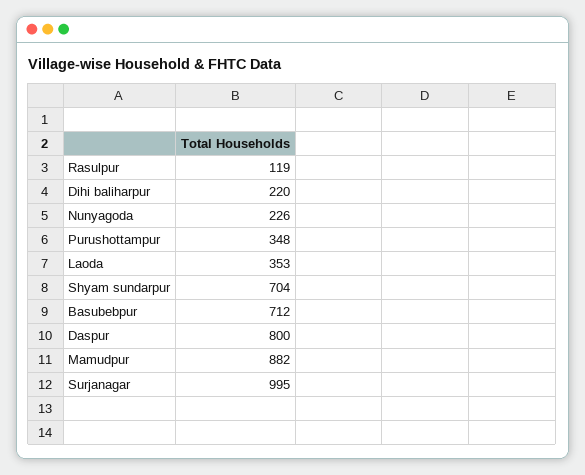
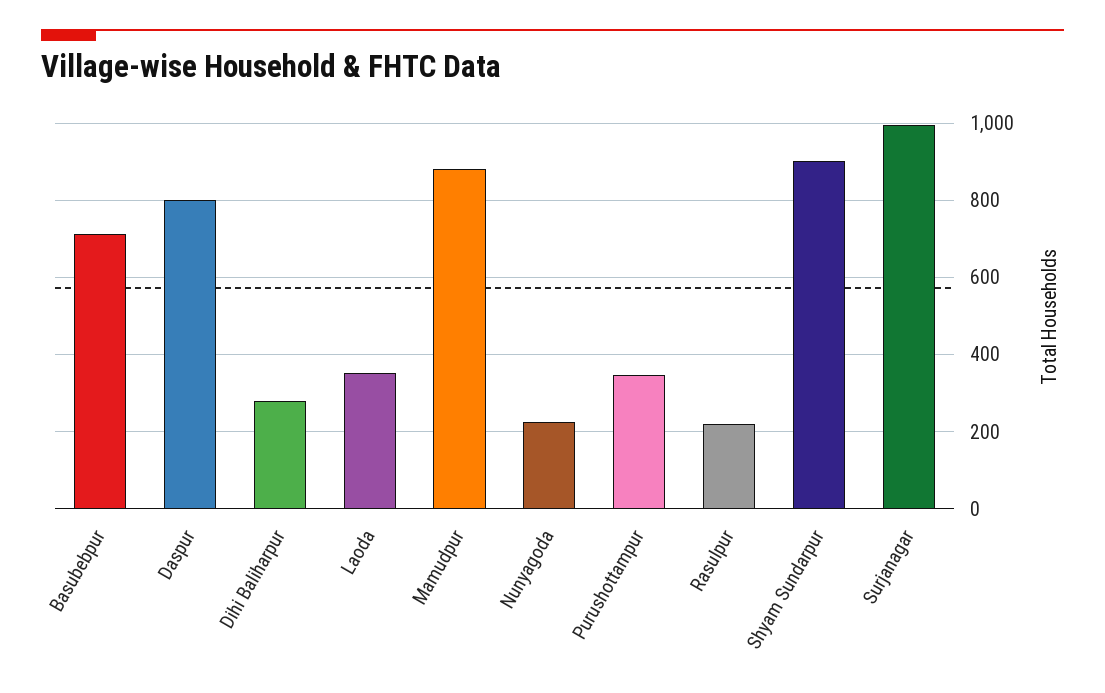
Rasulpur: 119 -> 220
Dihi baliharpur: 220 -> 280
Shyam sundarpur: 704 -> 900

